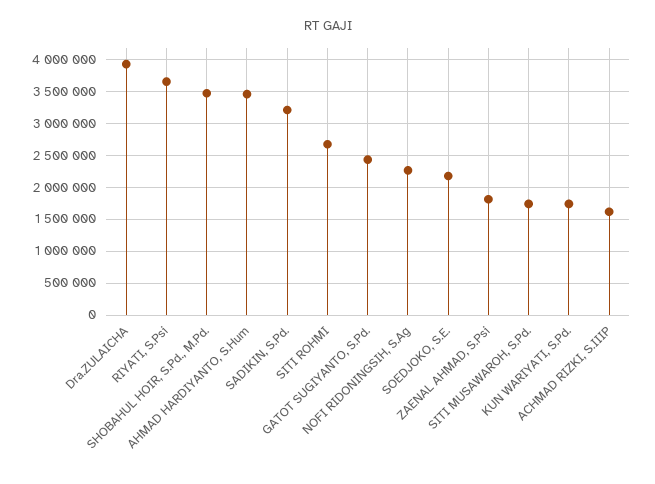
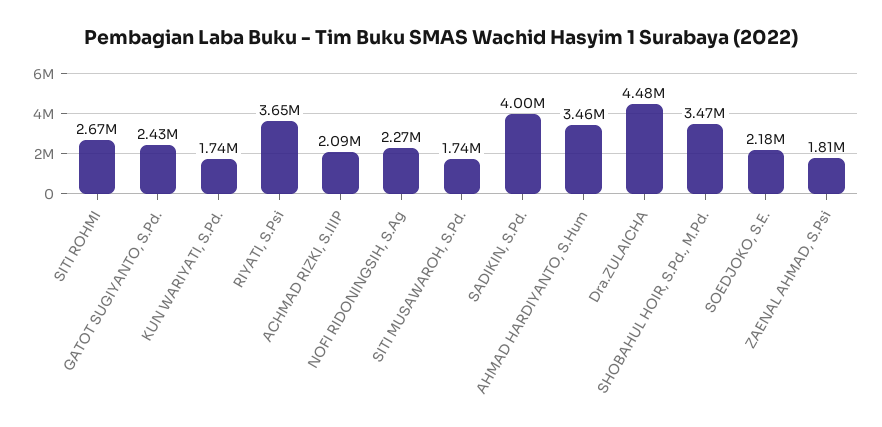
Dra.ZULAICHA: 3900000 -> 4480000
SADIKIN, S.Pd.: 3200000 -> 4000000
ACHMAD RIZKI, S.IIIP: 1600000 -> 2090000

